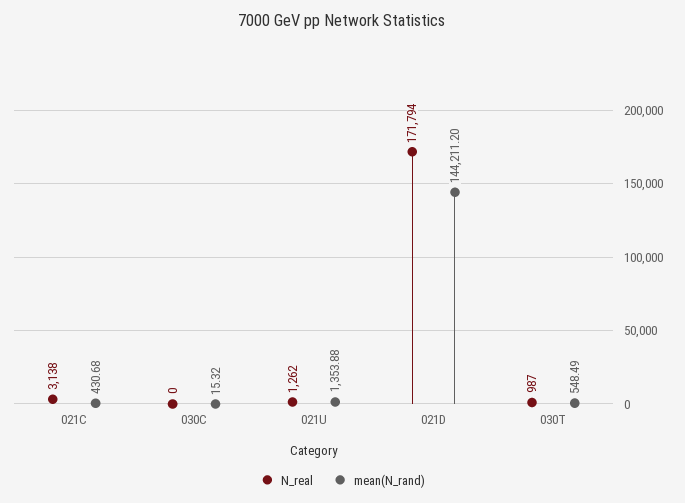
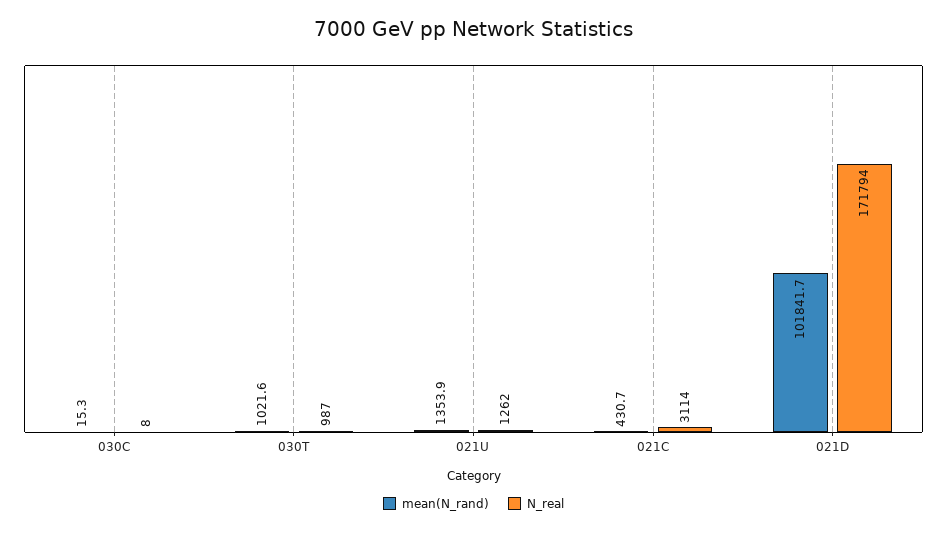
N_real, 021C: 3138 -> 3114
N_real, 030C: 0 -> 8
mean(N_rand), 021D: 144211.2 -> 101841.7
mean(N_rand), 030T: 548.49 -> 1021.6

